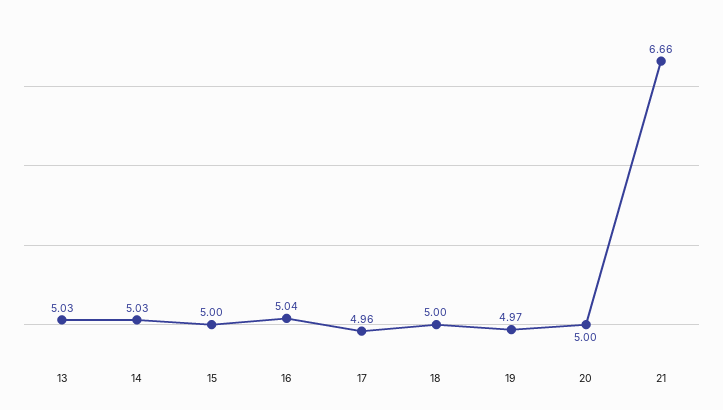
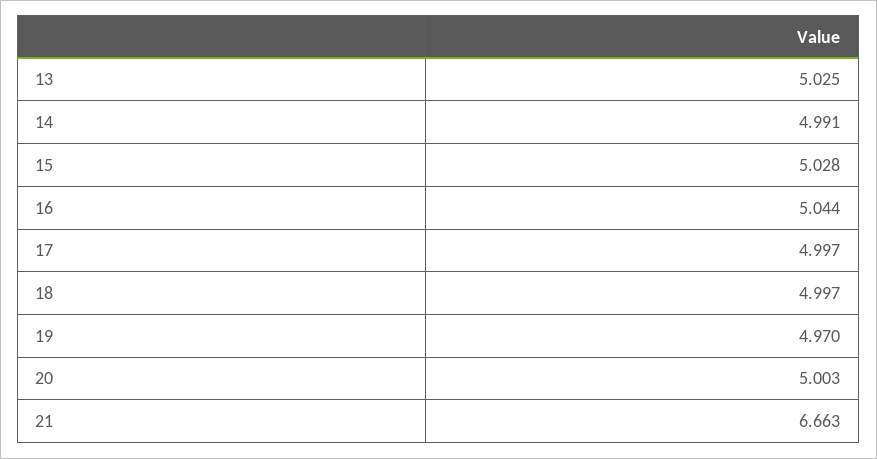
14: 5.03 -> 4.991
15: 5 -> 5.028
17: 4.96 -> 4.997

